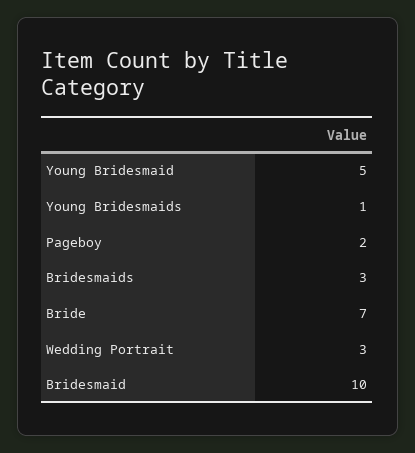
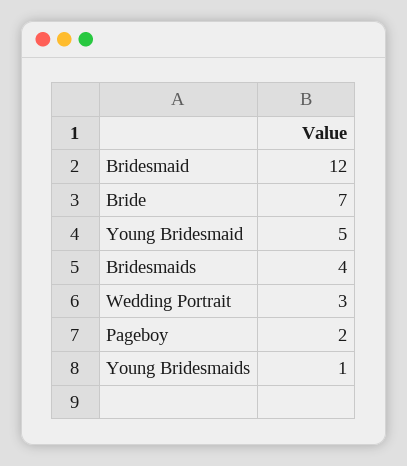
Bridesmaids: 3 -> 4
Bridesmaid: 10 -> 12

